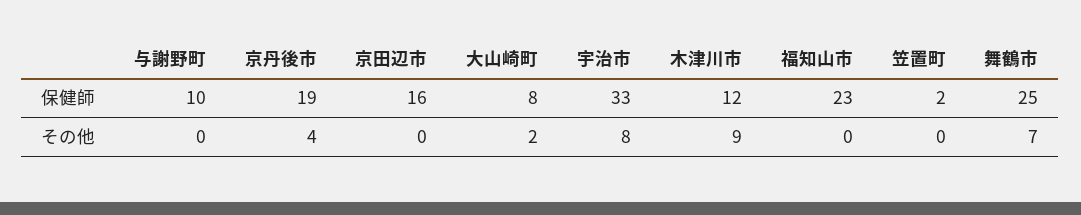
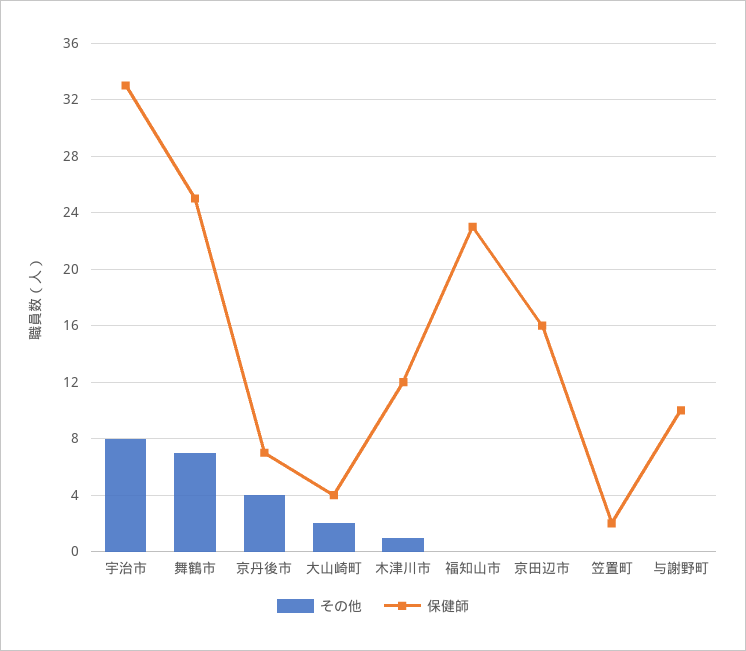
保健師, 京丹後市: 19 -> 7
保健師, 大山崎町: 8 -> 4
その他, 木津川市: 9 -> 1

